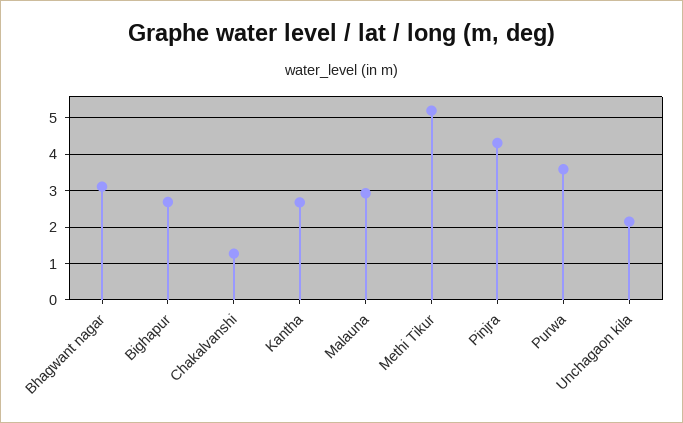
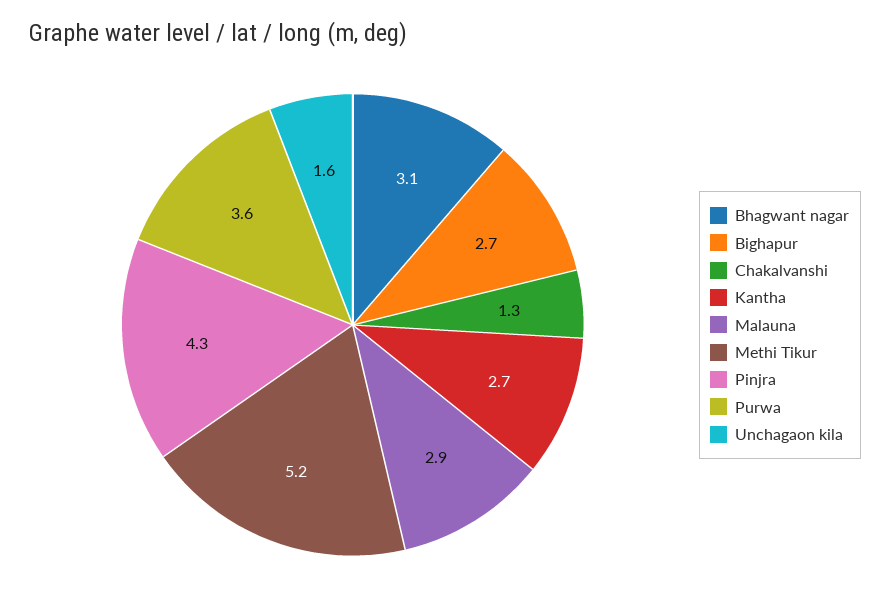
Unchagaon kila: 2.2 -> 1.6

